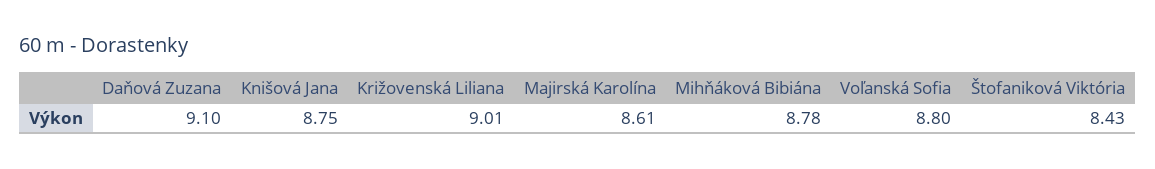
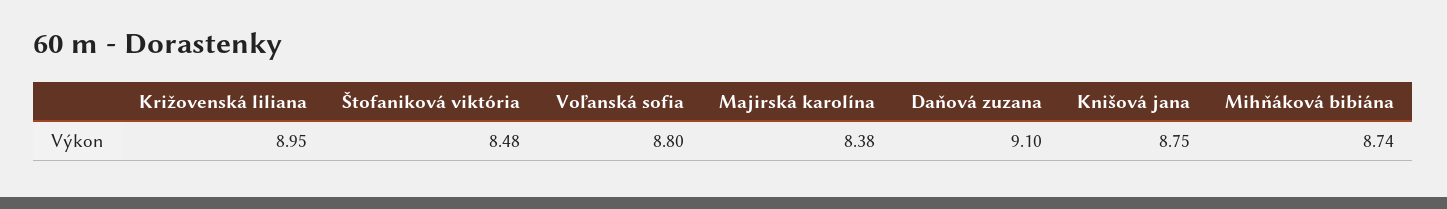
Križovenská Liliana: 9.01 -> 8.95
Majirská Karolína: 8.61 -> 8.38
Mihňáková Bibiána: 8.78 -> 8.74
Štofaniková Viktória: 8.43 -> 8.48

